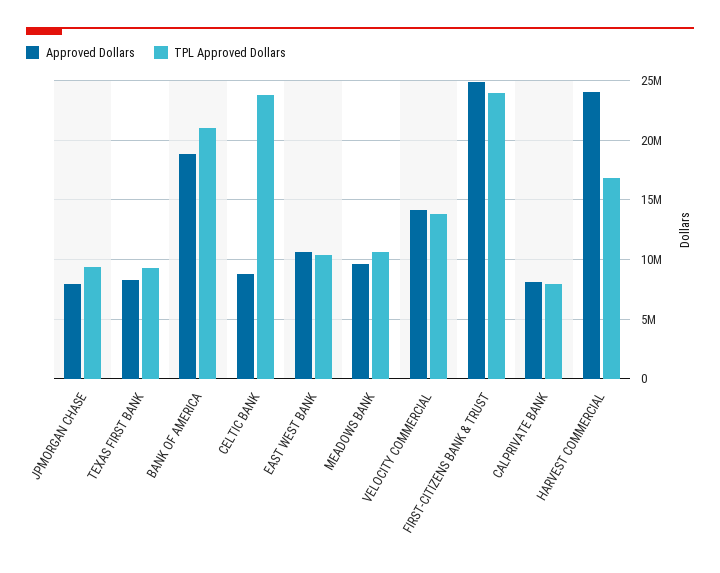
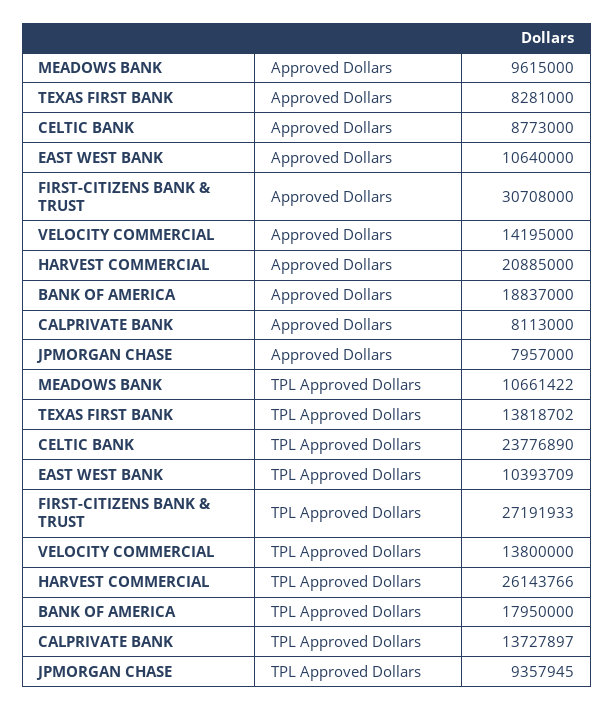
TPL Approved Dollars, TEXAS FIRST BANK: 9000000 -> 13818702
TPL Approved Dollars, BANK OF AMERICA: 21000000 -> 17950000
Approved Dollars, FIRST-CITIZENS BANK & TRUST: 25000000 -> 30708000
TPL Approved Dollars, FIRST-CITIZENS BANK & TRUST: 24000000 -> 27191933
TPL Approved Dollars, CALPRIVATE BANK: 8000000 -> 13727897
Approved Dollars, HARVEST COMMERCIAL: 24000000 -> 20885000
TPL Approved Dollars, HARVEST COMMERCIAL: 17000000 -> 26143766

